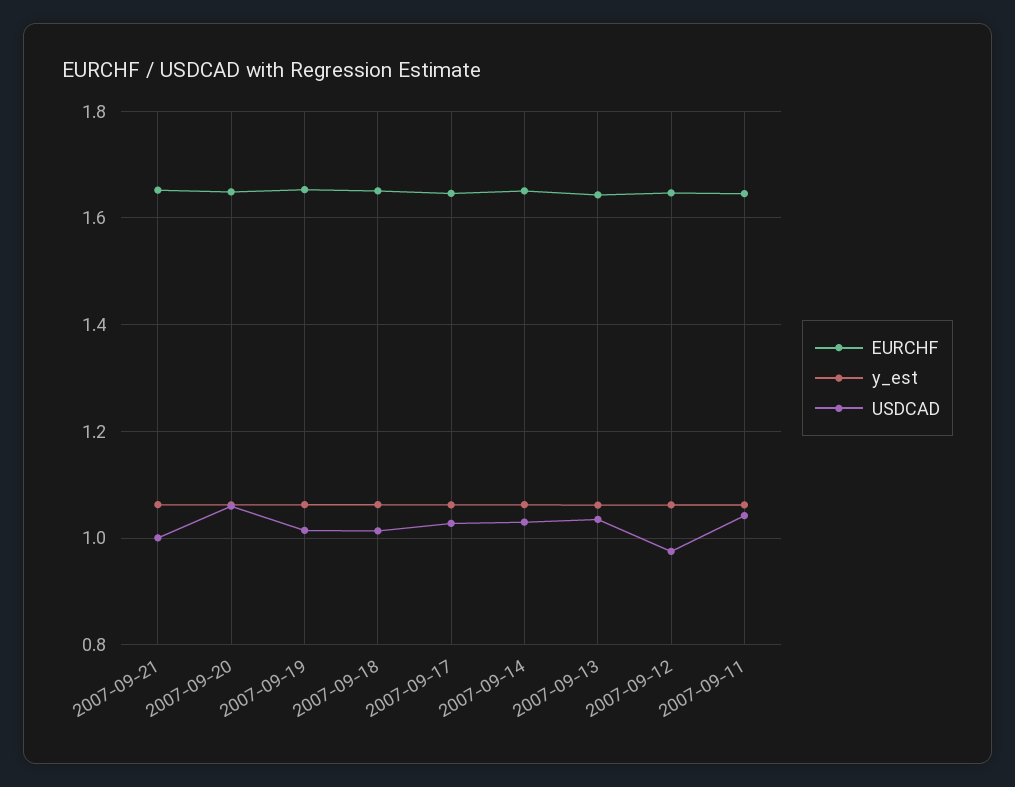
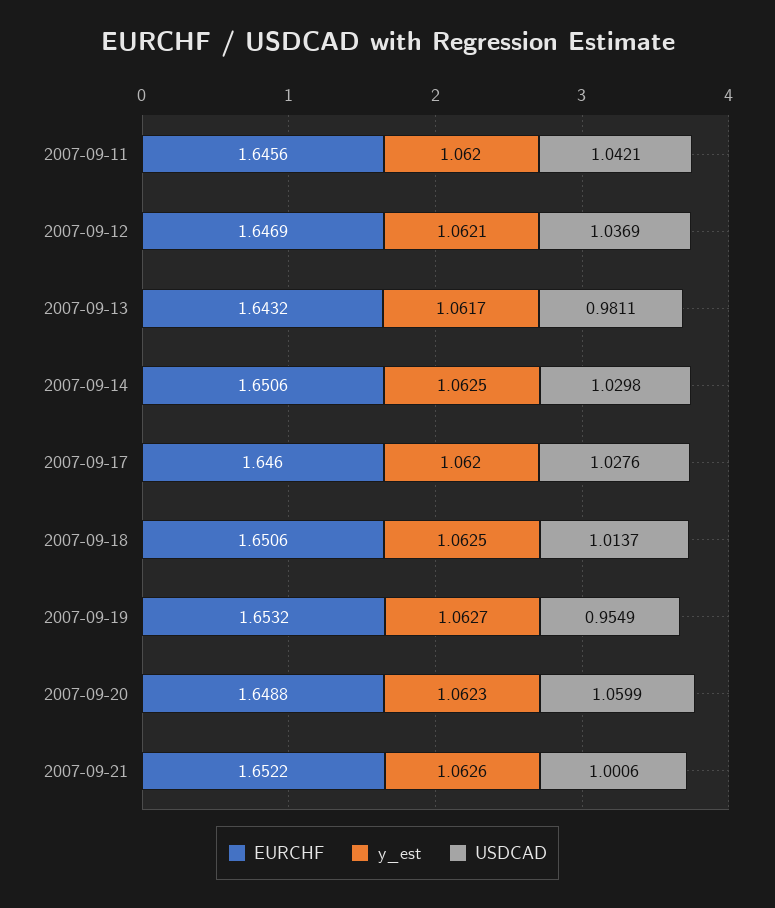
USDCAD, 2007-09-19: 1.02 -> 0.9549
USDCAD, 2007-09-13: 1.04 -> 0.9811
USDCAD, 2007-09-12: 0.98 -> 1.0369

